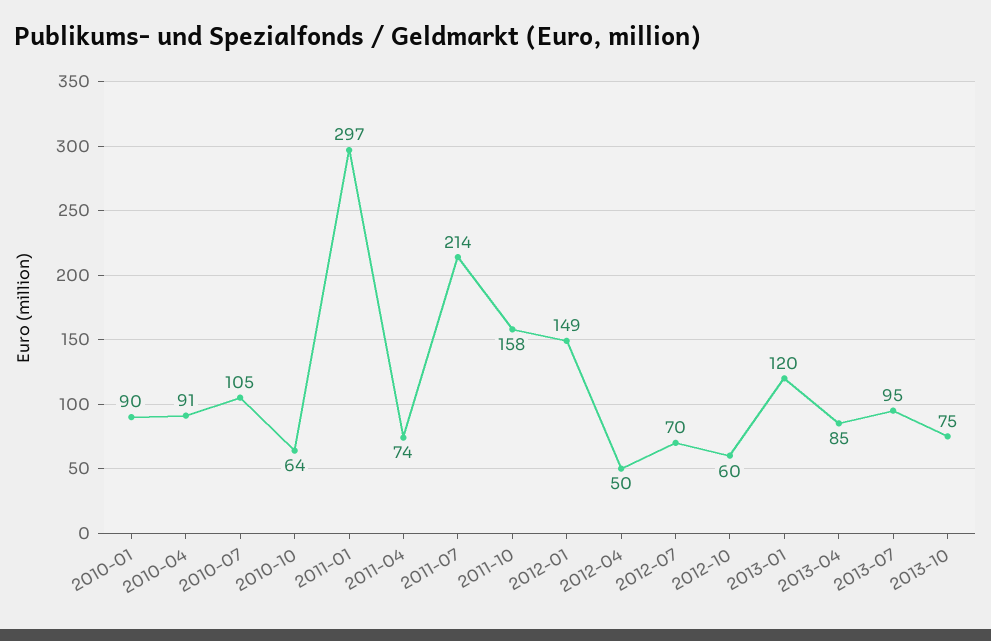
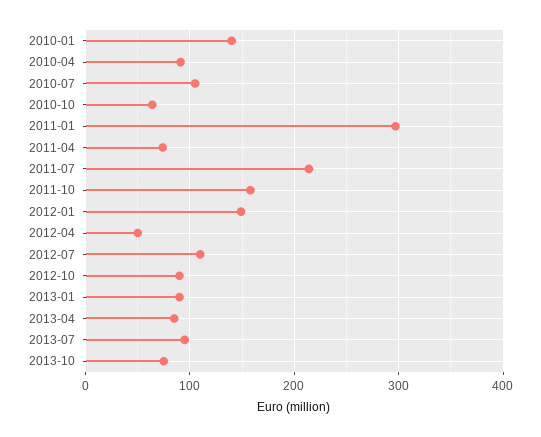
2010-01: 90 -> 140
2012-07: 70 -> 110
2012-10: 60 -> 90
2013-01: 120 -> 90

